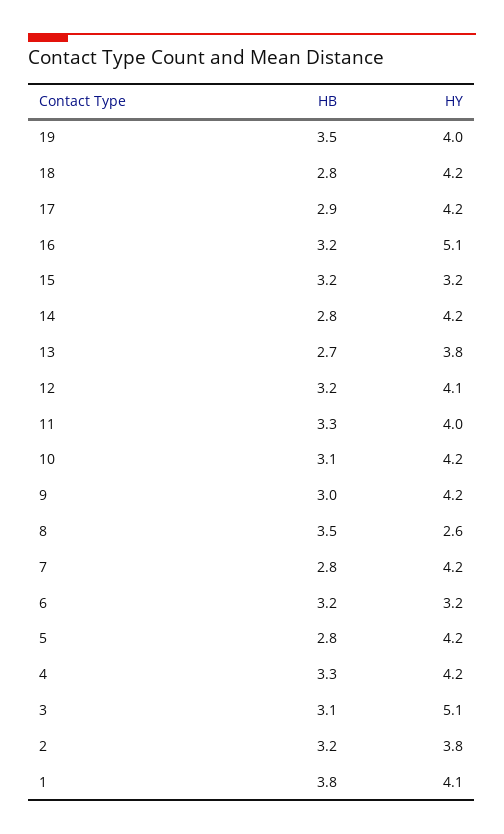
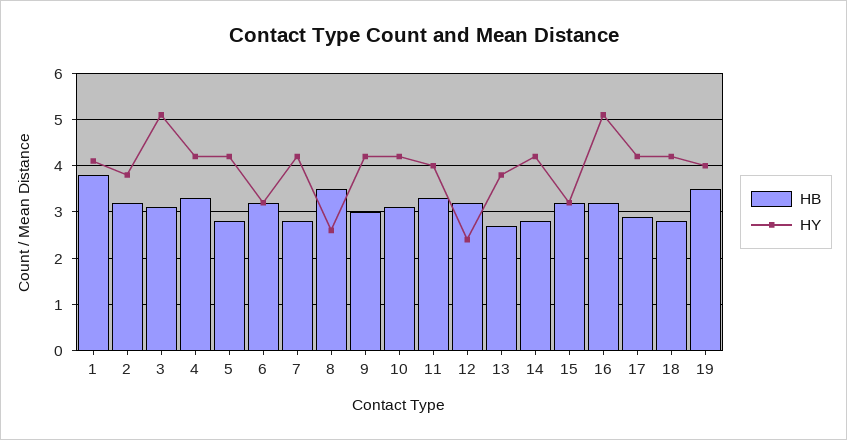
HY, 12: 4.1 -> 2.5

